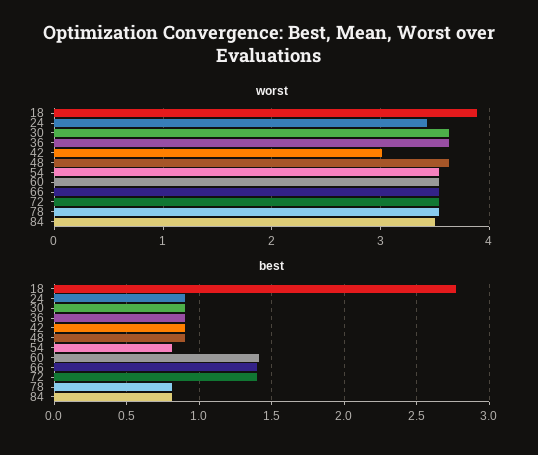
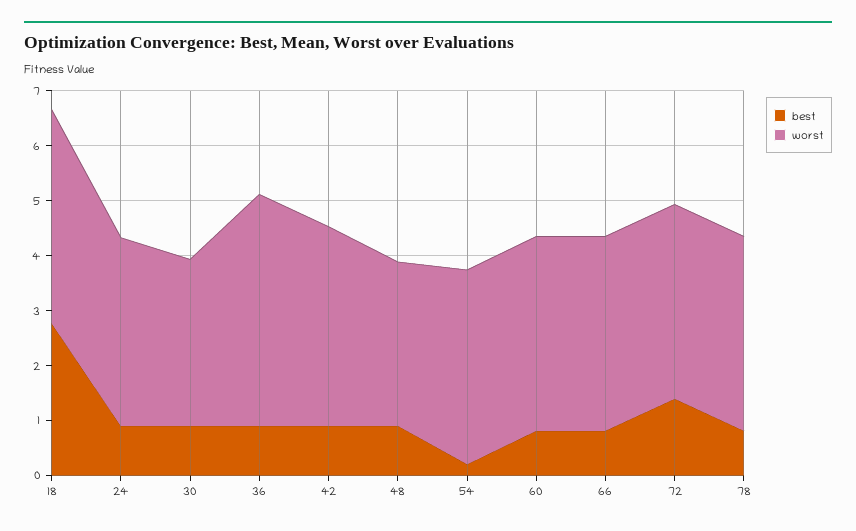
worst, 30: 3.6 -> 3
worst, 36: 3.6 -> 4.2
worst, 42: 3 -> 3.6
worst, 48: 3.6 -> 3
worst, 84: 3.5 -> none
best, 54: 0.8 -> 0.2
best, 60: 1.4 -> 0.8
best, 66: 1.4 -> 0.8
best, 84: 0.8 -> none

